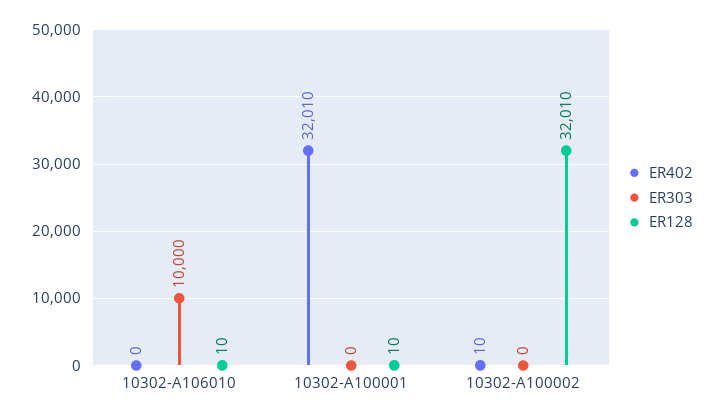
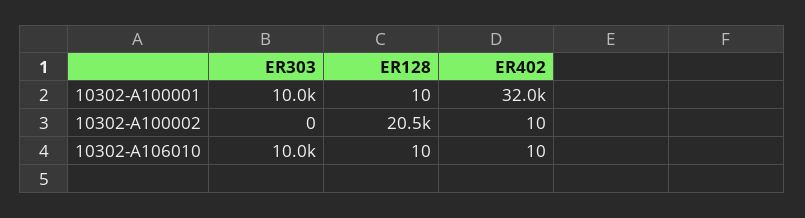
ER402, 10302-A106010: 0 -> 10
ER303, 10302-A100001: 0 -> 10000
ER128, 10302-A100002: 32010 -> 20500

